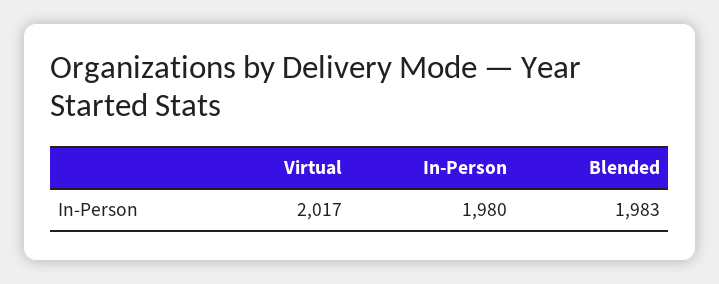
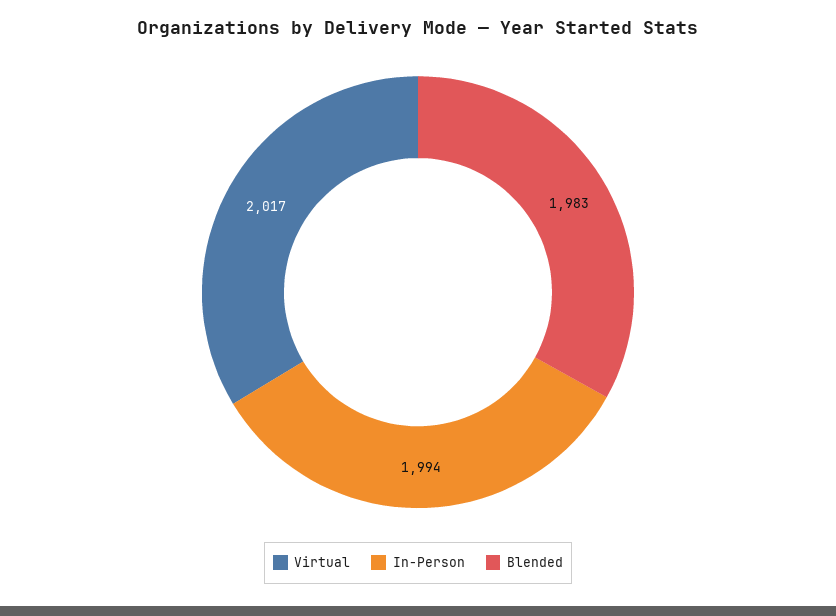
In-Person: 1980 -> 1994

